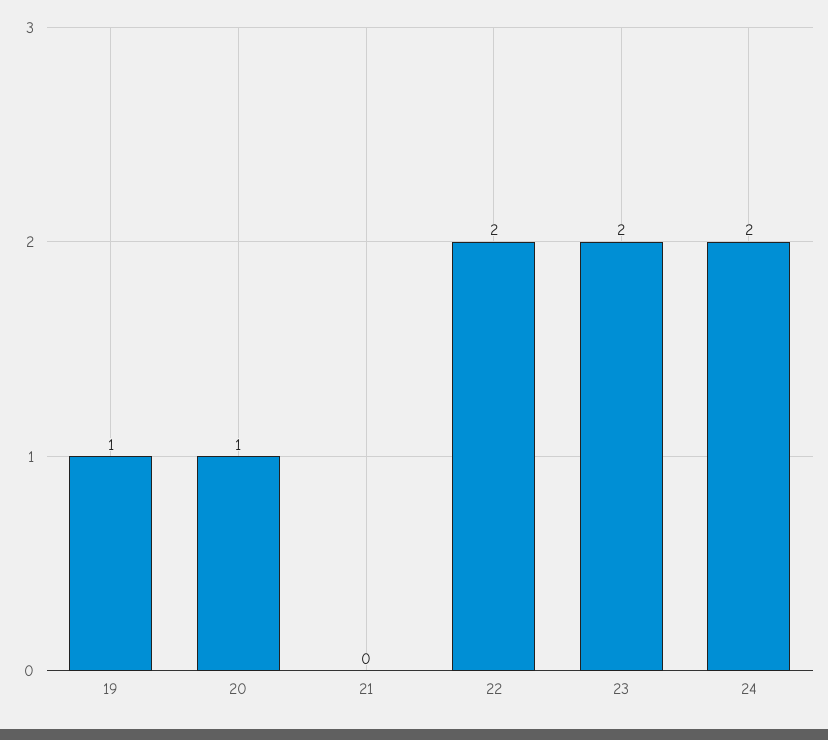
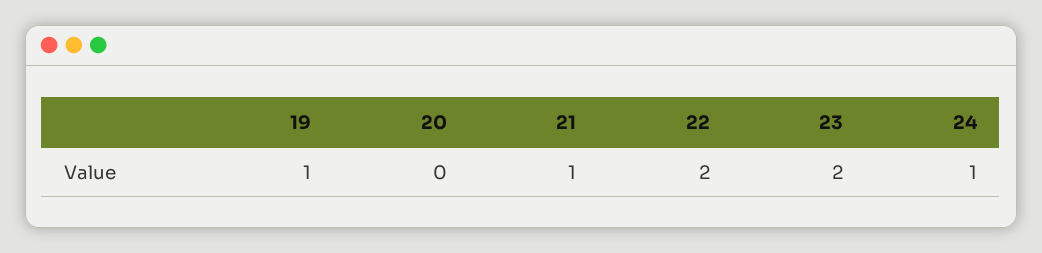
20: 1 -> 0
21: 0 -> 1
24: 2 -> 1

